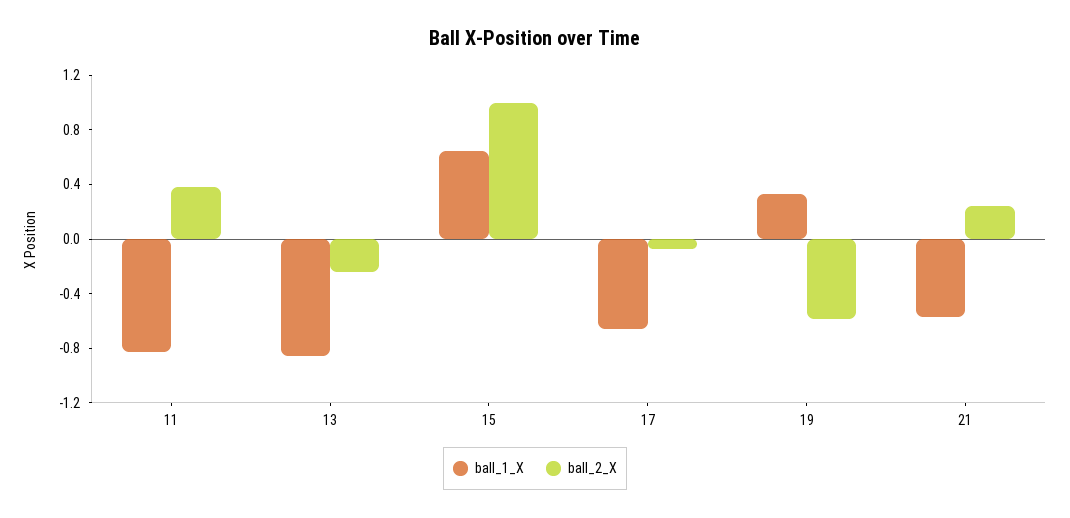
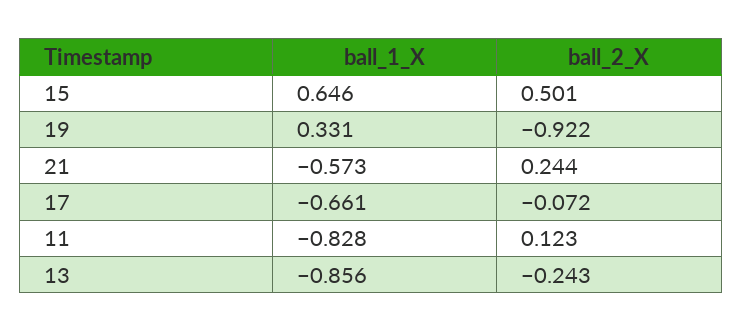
ball_2_X, 11: 0.4 -> 0.123
ball_2_X, 15: 1 -> 0.501
ball_2_X, 19: -0.6 -> -0.922

